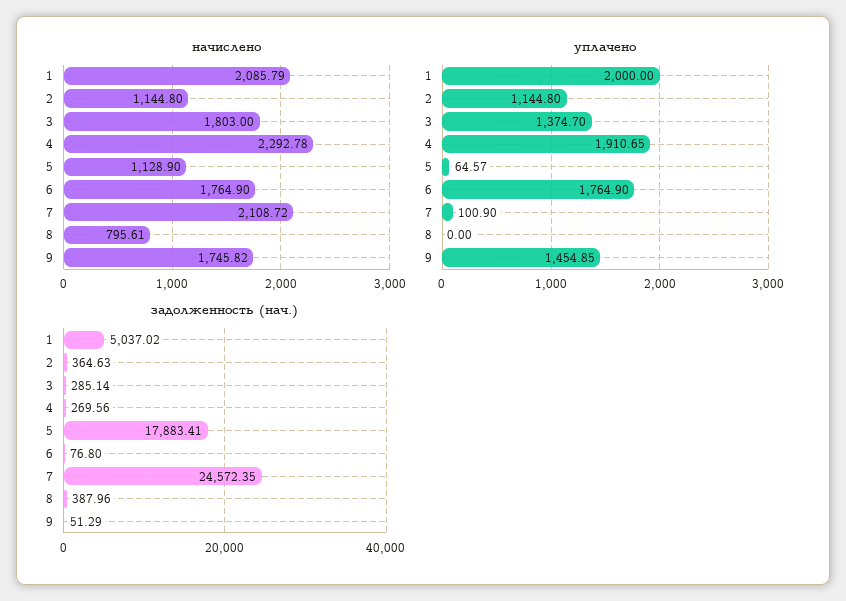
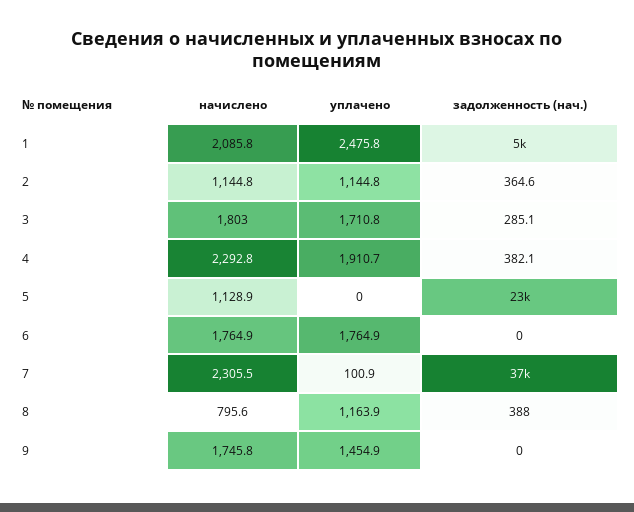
начислено, 7: 2108.72 -> 2305.5
уплачено, 1: 2000 -> 2475.8
уплачено, 3: 1374.7 -> 1710.8
уплачено, 5: 64.57 -> 0
уплачено, 8: 0 -> 1163.9
задолженность (нач.), 4: 269.56 -> 382.1
задолженность (нач.), 5: 17883.41 -> 23000
задолженность (нач.), 6: 76.8 -> 0
задолженность (нач.), 7: 24572.35 -> 37000
задолженность (нач.), 9: 51.29 -> 0

